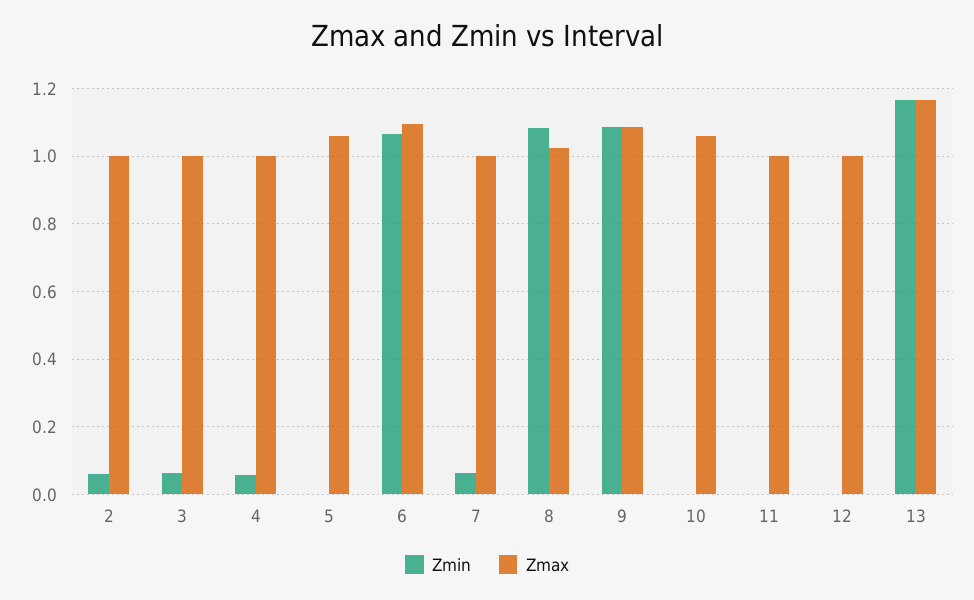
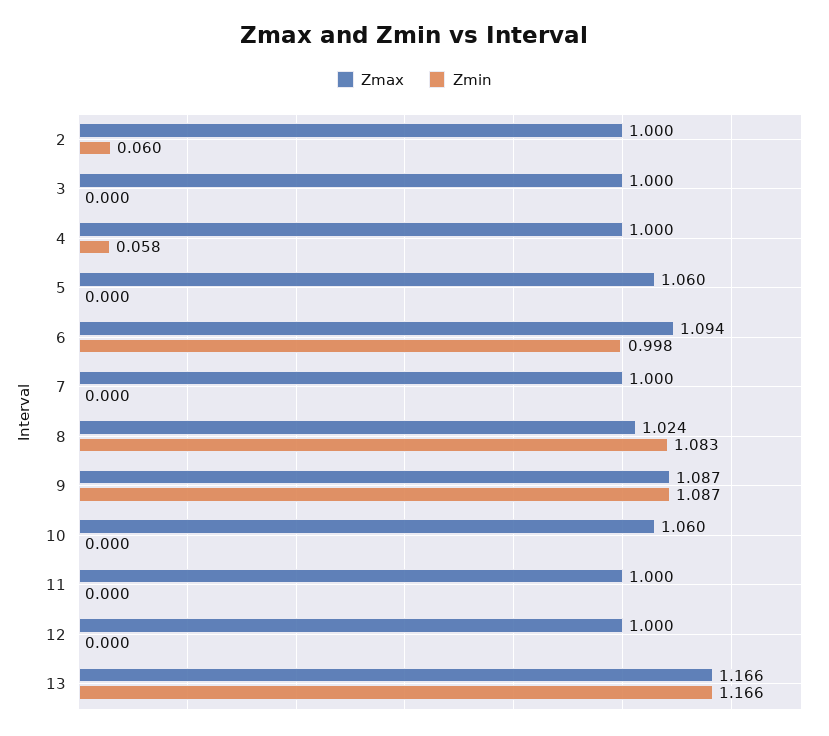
Zmin, 3: 0.06 -> 0
Zmin, 6: 1.06 -> 0.998
Zmin, 7: 0.06 -> 0

